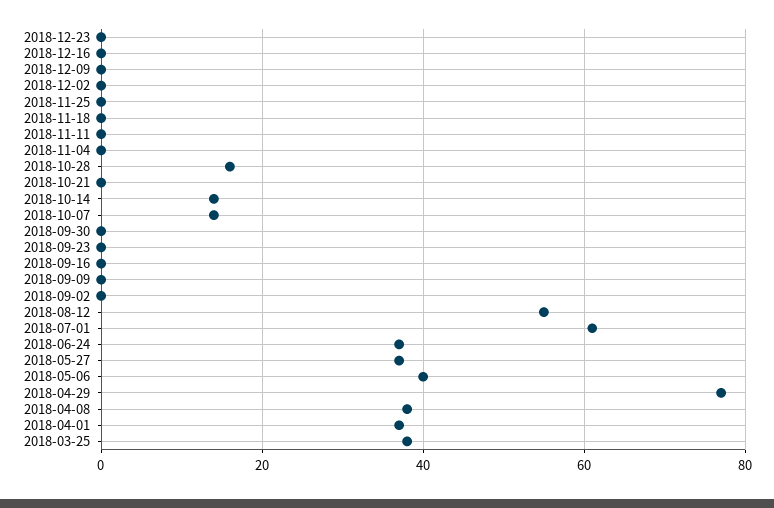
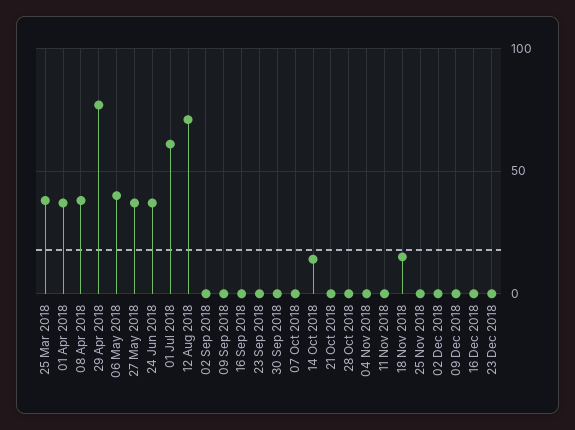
2018-11-18: 0 -> 15
2018-10-28: 15 -> 0
2018-10-07: 15 -> 0
2018-08-12: 55 -> 70

